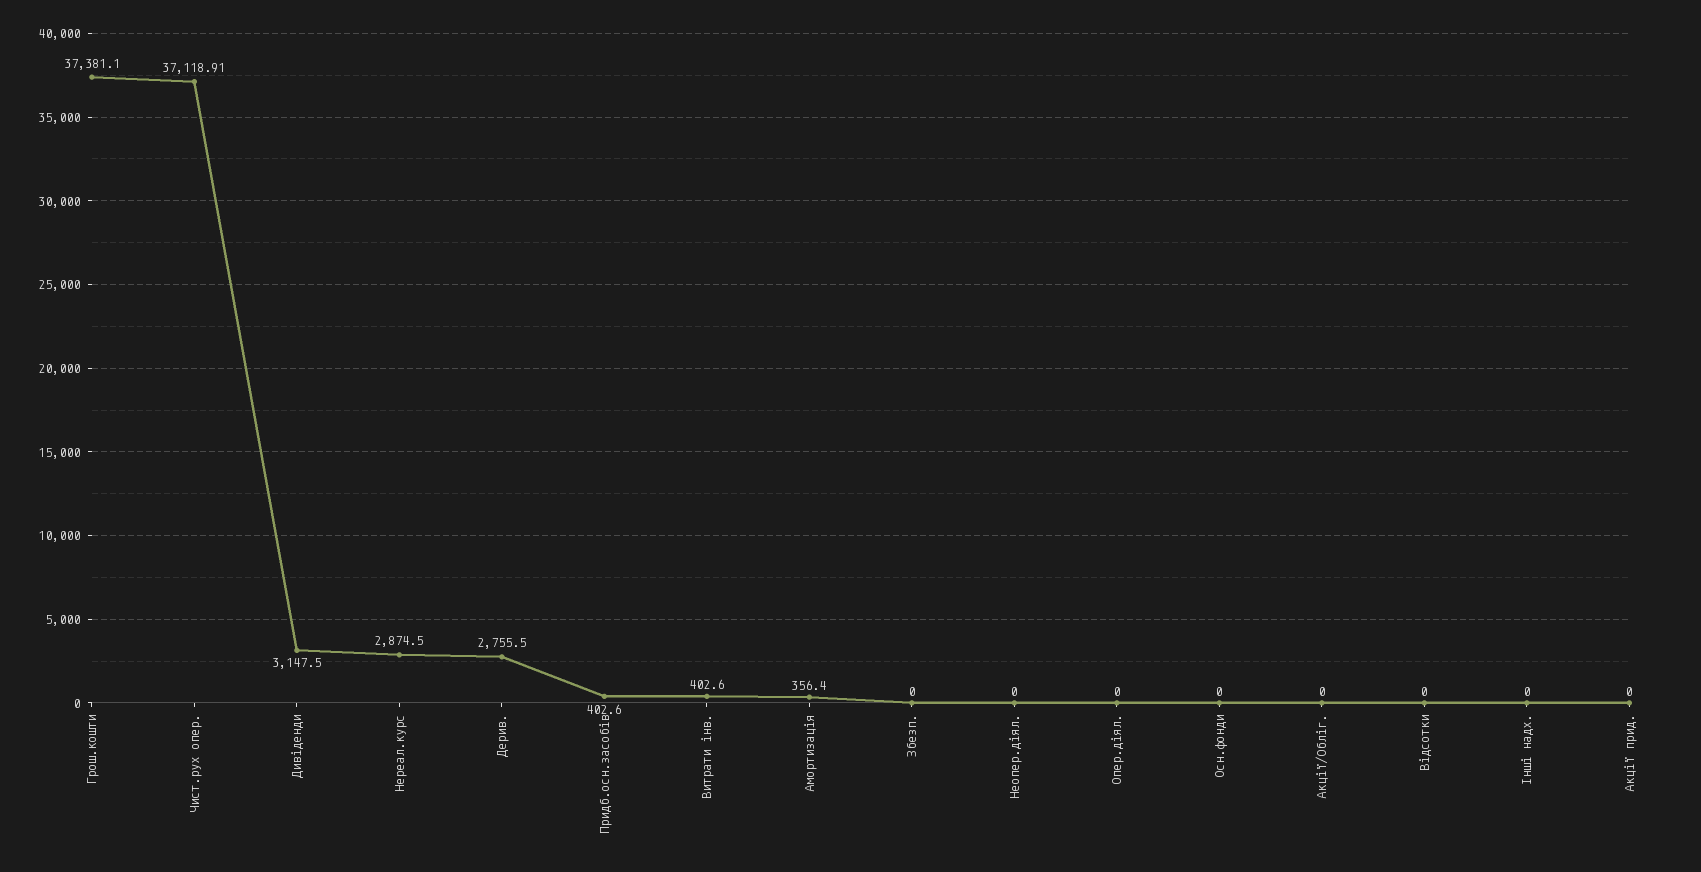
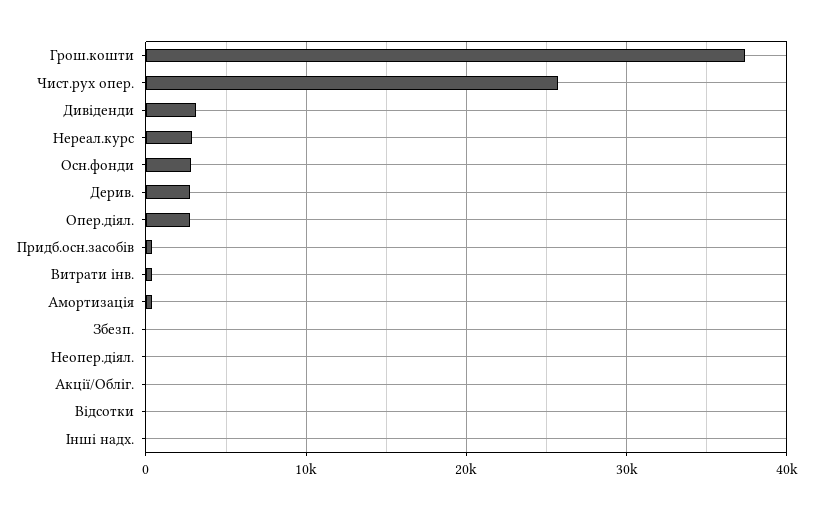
Чист.рух опер.: 37118.91 -> 26000
Опер.діял.: 0 -> 3000
Осн.фонди: 0 -> 3000
Акції прид.: 0 -> none

